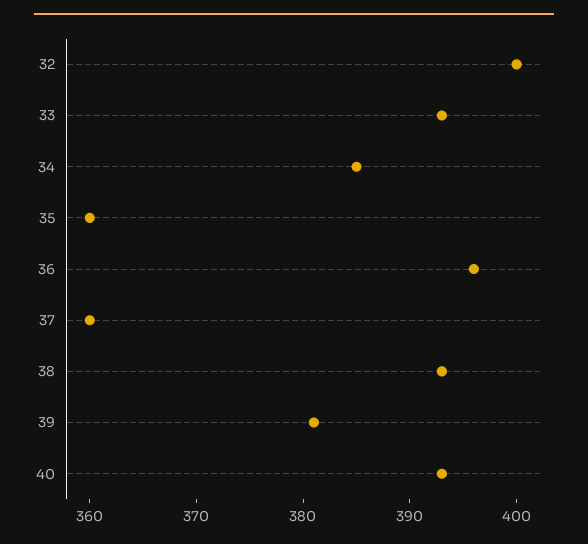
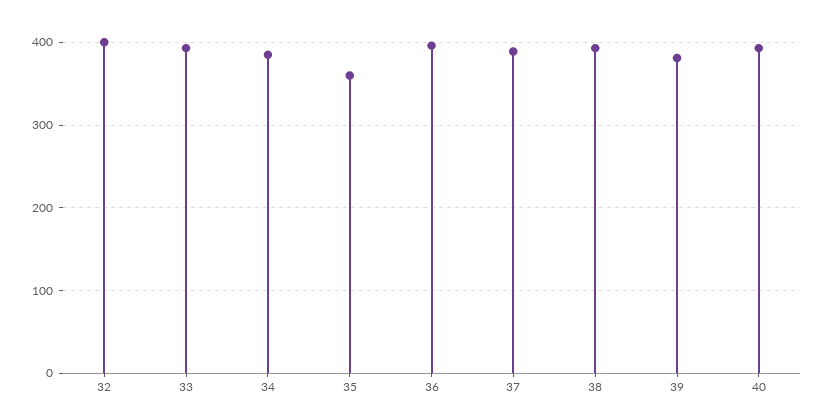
37: 360 -> 390

